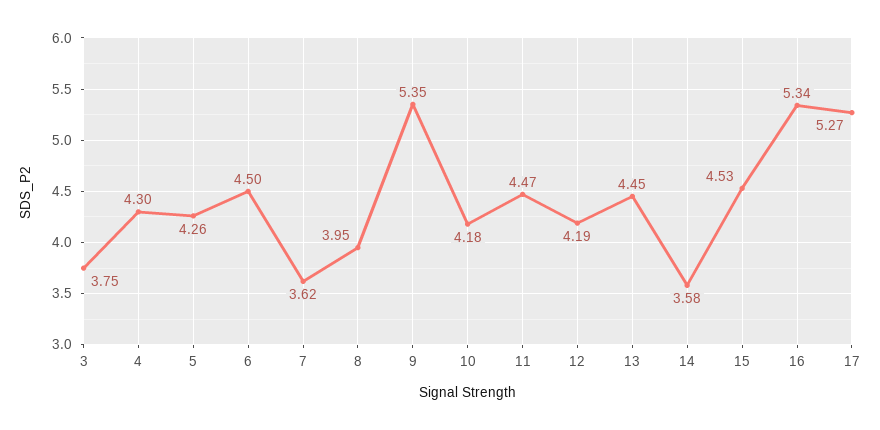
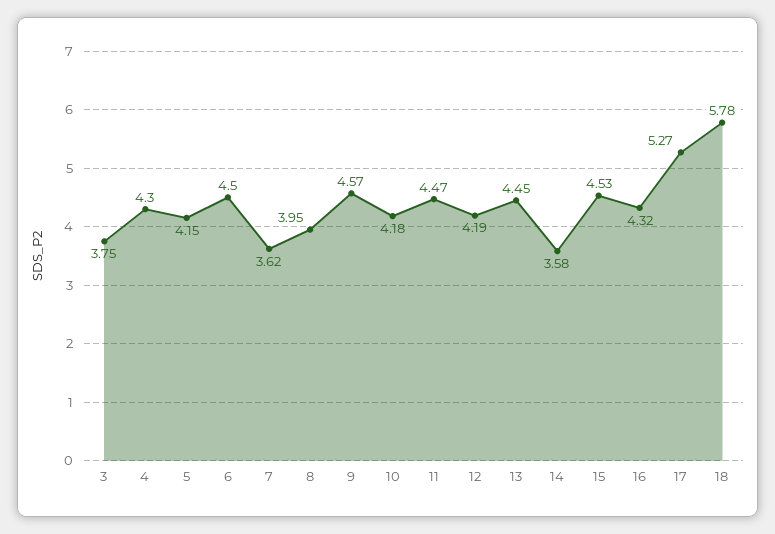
5: 4.26 -> 4.15
9: 5.35 -> 4.57
16: 5.34 -> 4.32
18: none -> 5.78

